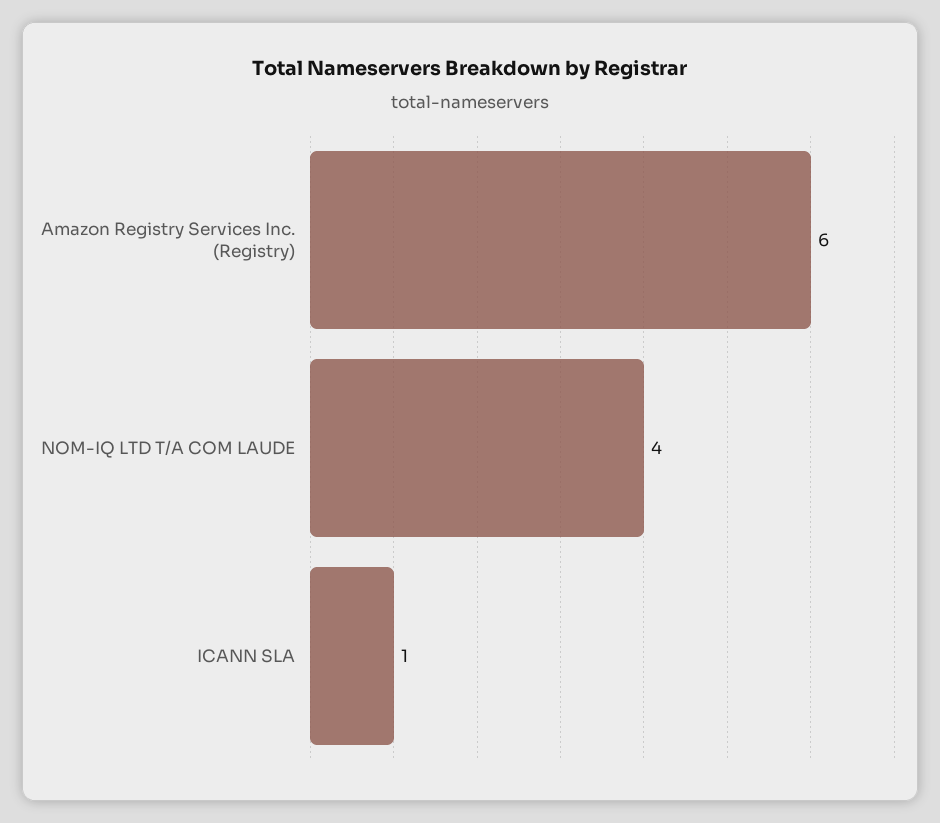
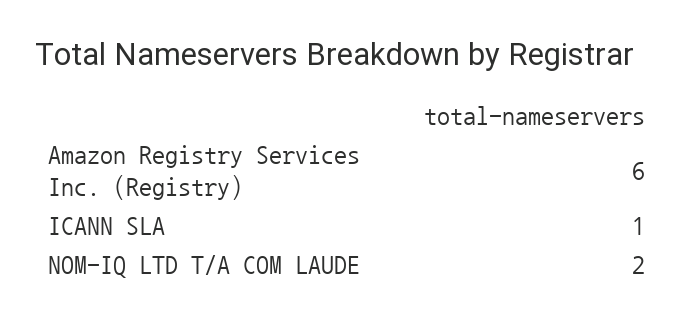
NOM-IQ LTD T/A COM LAUDE: 4 -> 2

